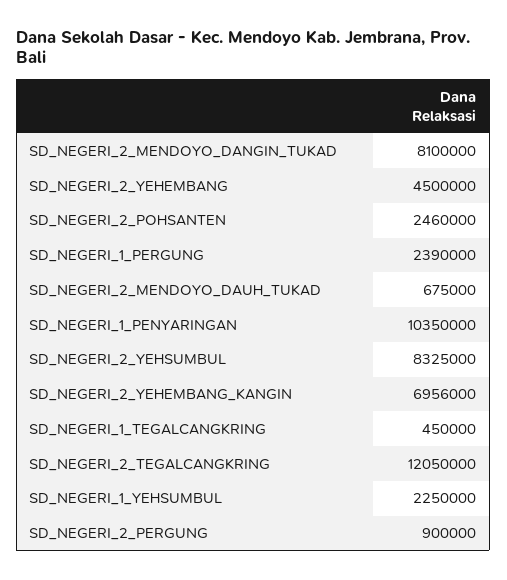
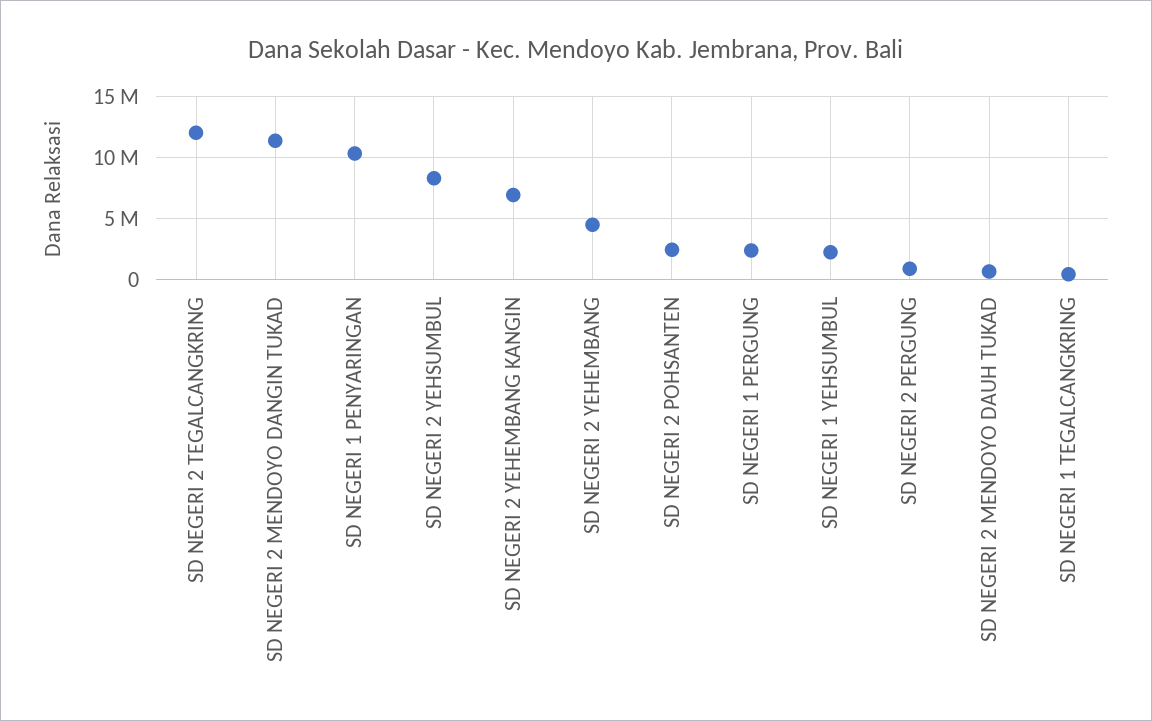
SD_NEGERI_2_MENDOYO_DANGIN_TUKAD: 8100000 -> 11500000

